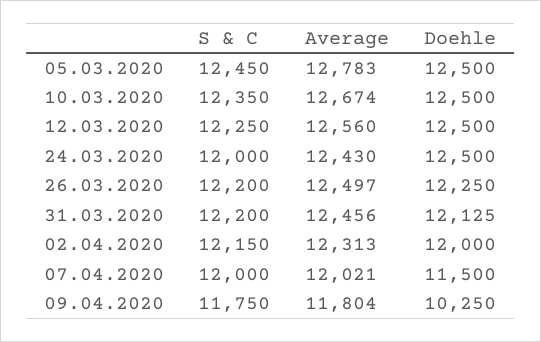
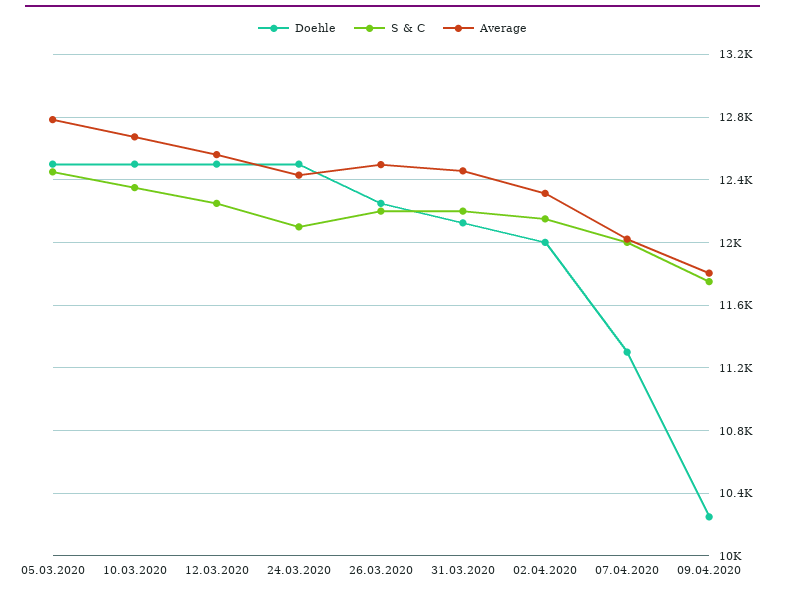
S & C, 24.03.2020: 12000 -> 12100
Doehle, 07.04.2020: 11500 -> 11300

